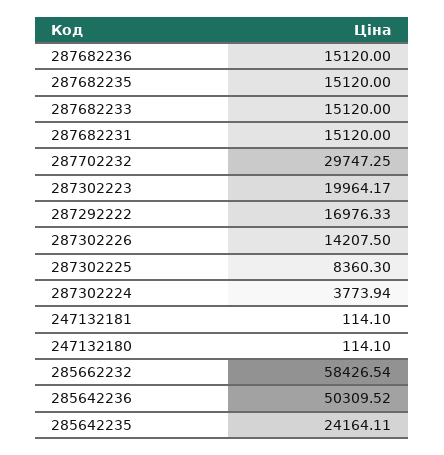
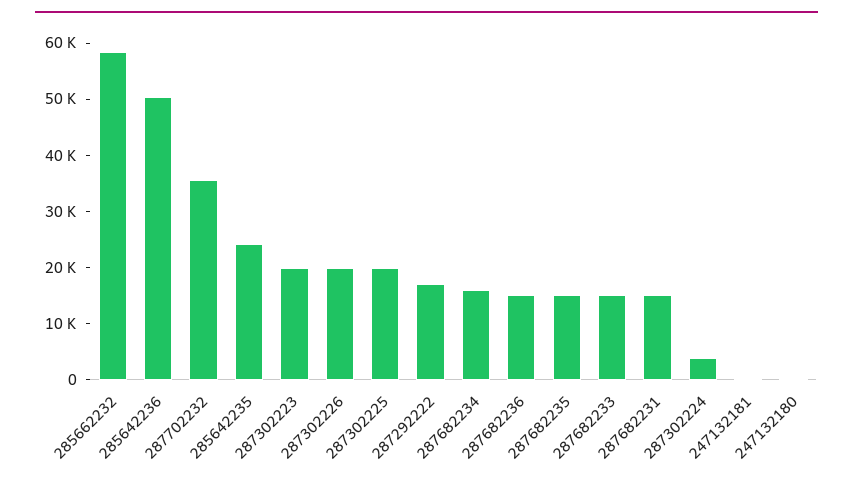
287702232: 29747.25 -> 36000
287302226: 14207.5 -> 20000
287302225: 8360.3 -> 20000
287682234: none -> 16000

